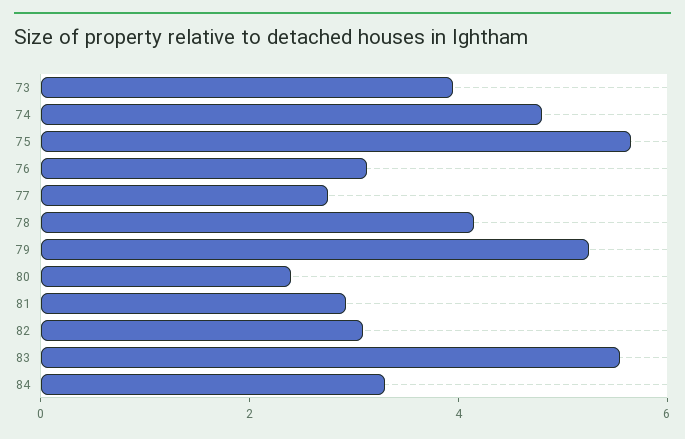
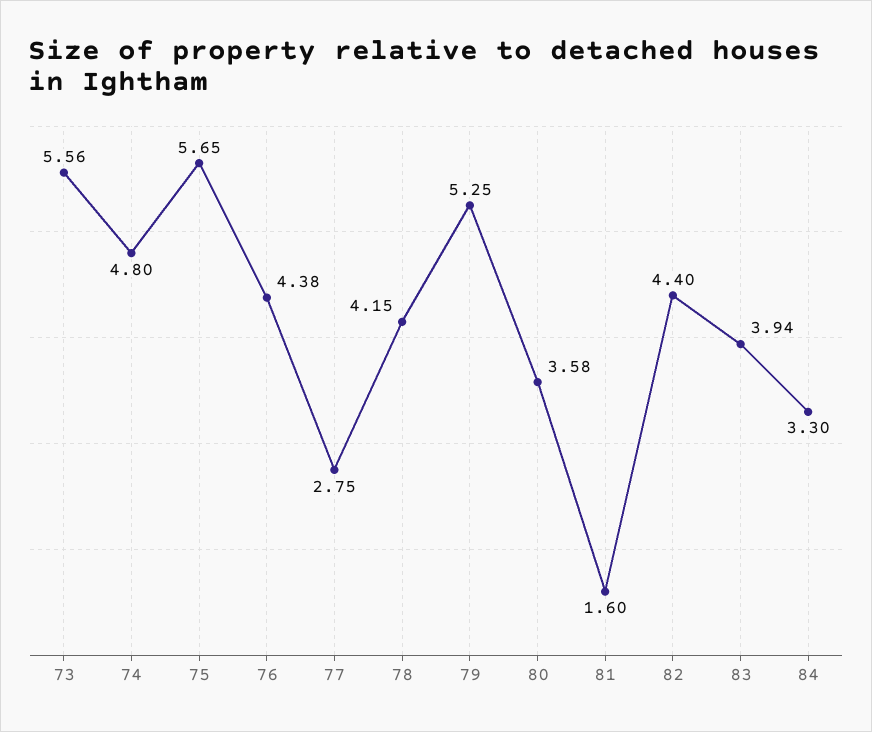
73: 4 -> 5.56
76: 3 -> 4.38
80: 2.5 -> 3.58
81: 3 -> 1.6
82: 3 -> 4.4
83: 5.5 -> 3.94

